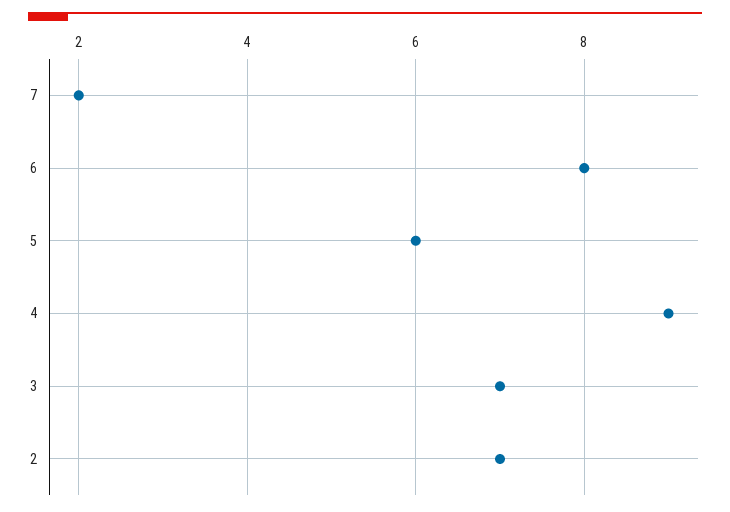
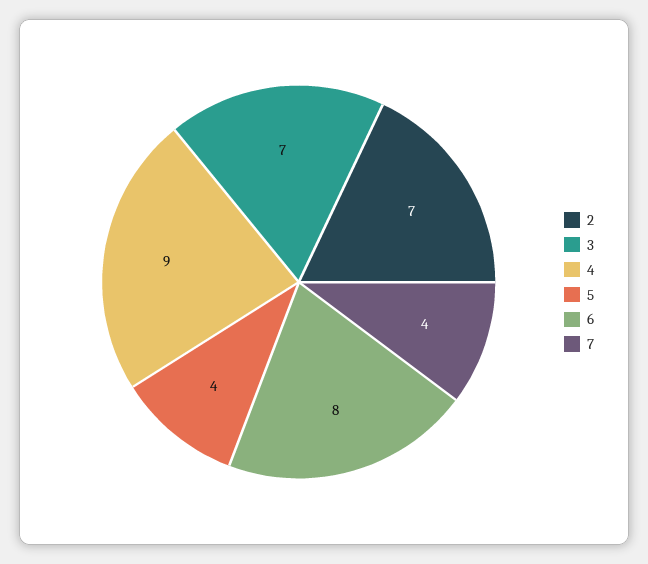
7: 2 -> 4
5: 6 -> 4

